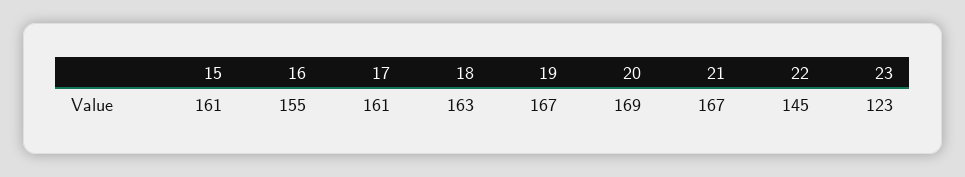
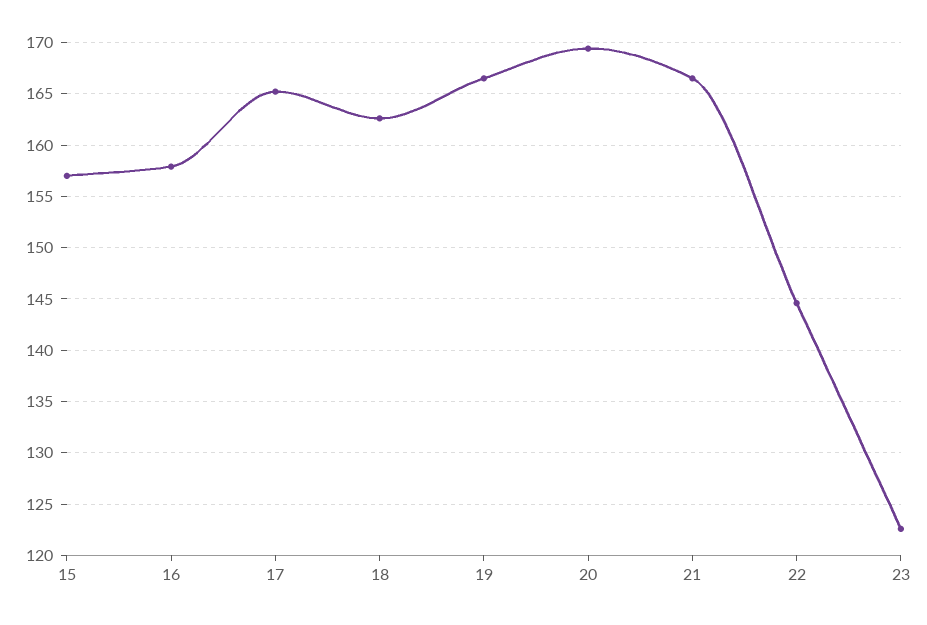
15: 161 -> 157
16: 155 -> 158
17: 161 -> 165

